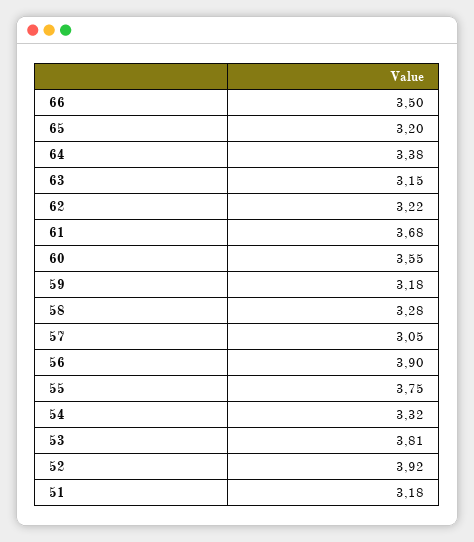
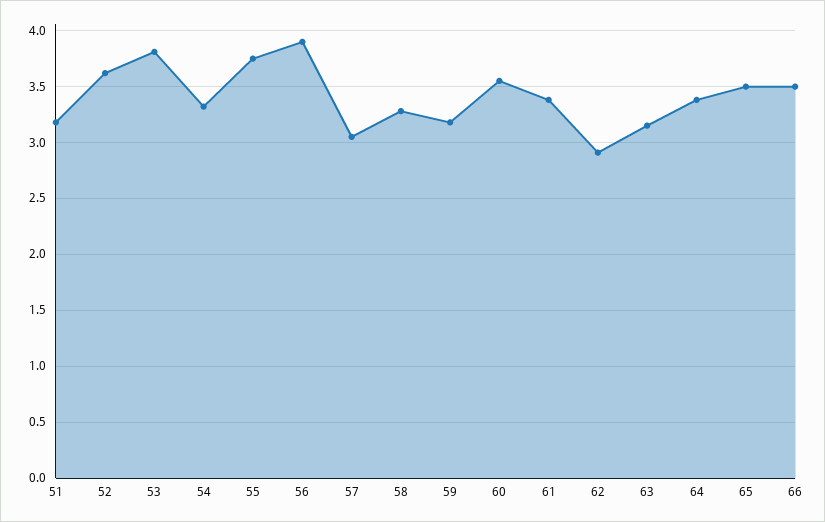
65: 3.2 -> 3.5
62: 3.22 -> 2.9
61: 3.68 -> 3.4
52: 3.92 -> 3.6

